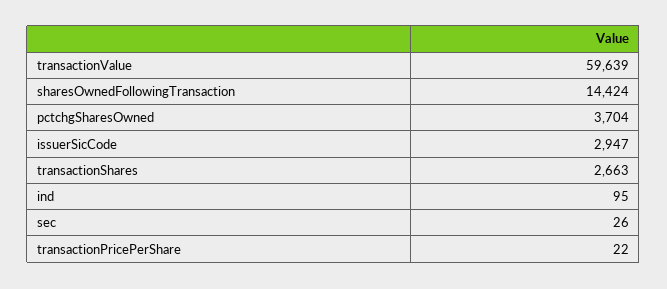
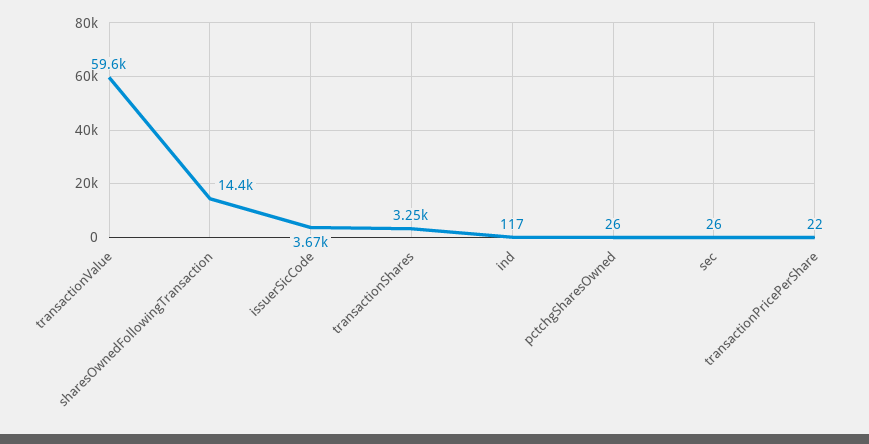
pctchgSharesOwned: 3704 -> 26
issuerSicCode: 2947 -> 3670
transactionShares: 2663 -> 3250
ind: 95 -> 117

